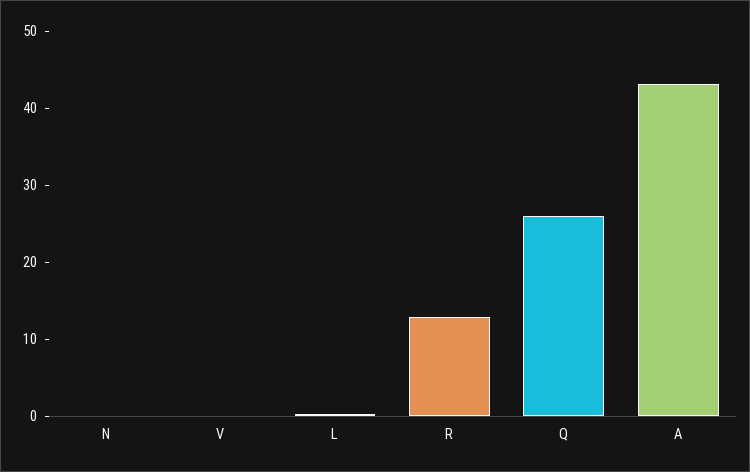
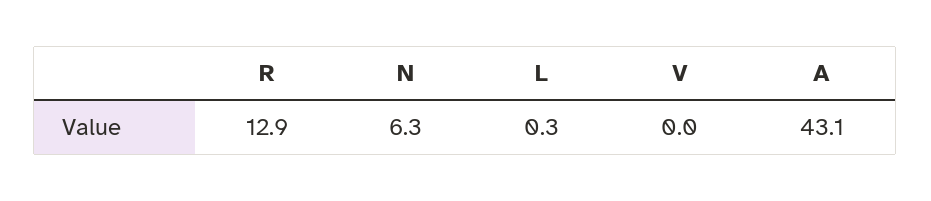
N: 0 -> 6.3
Q: 26 -> none

